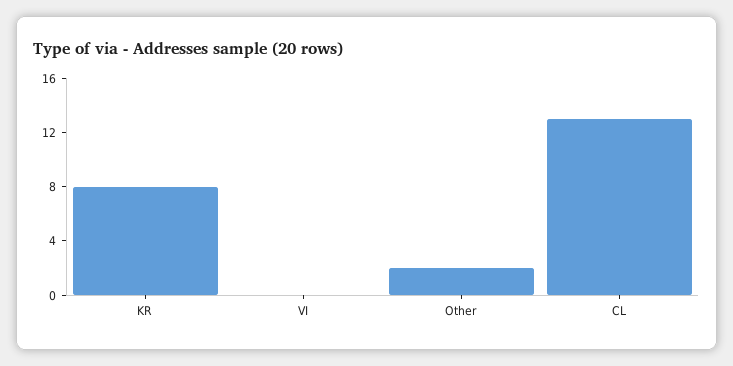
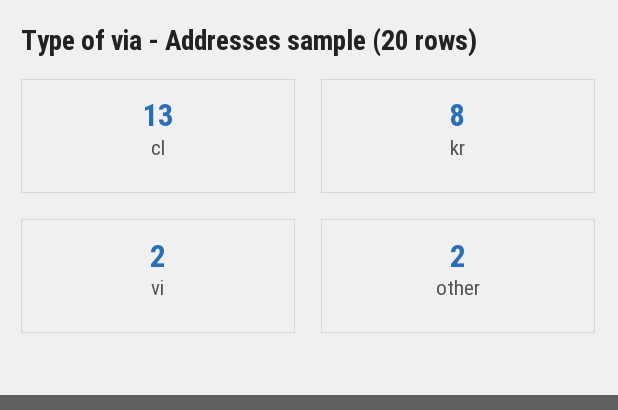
VI: 0 -> 2

